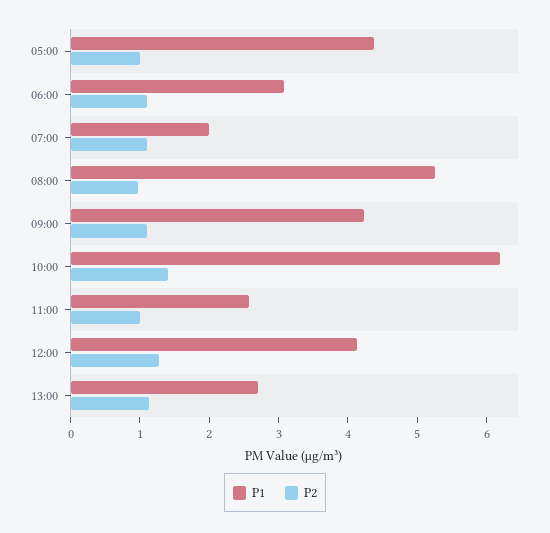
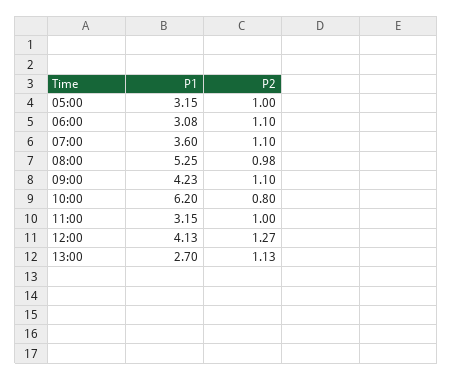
P1, 05:00: 4.4 -> 3.15
P1, 07:00: 2 -> 3.6
P2, 10:00: 1.4 -> 0.8
P1, 11:00: 2.6 -> 3.15

